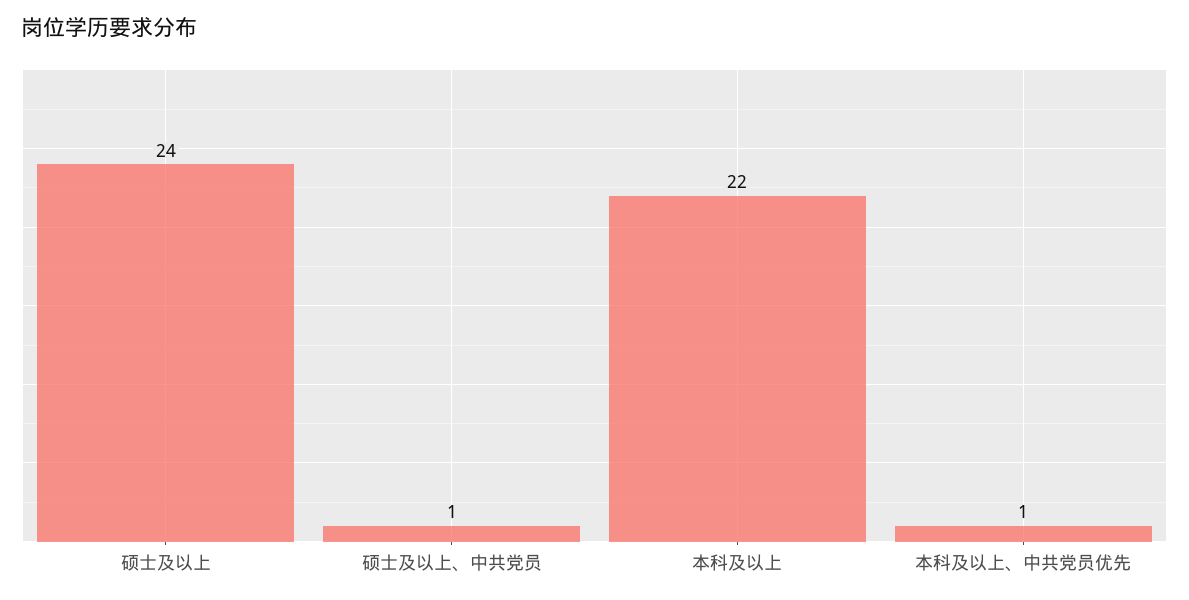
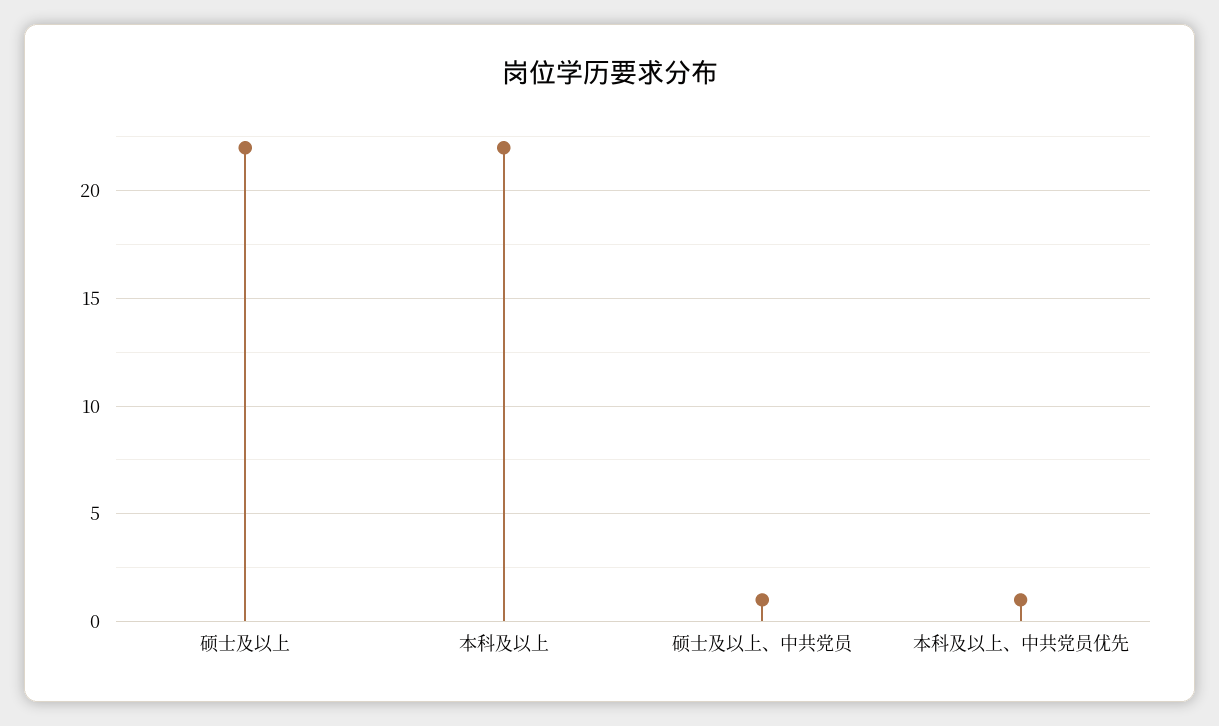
硕士及以上: 24 -> 22

